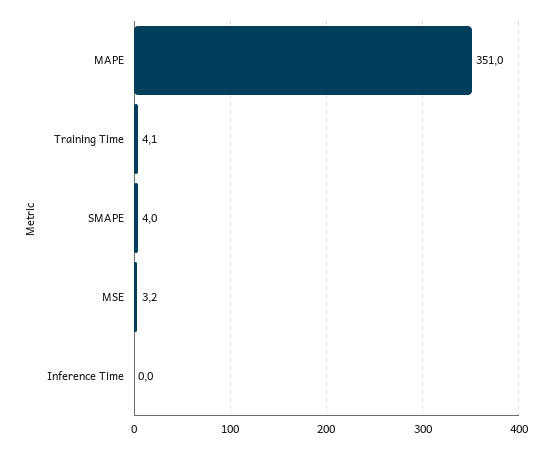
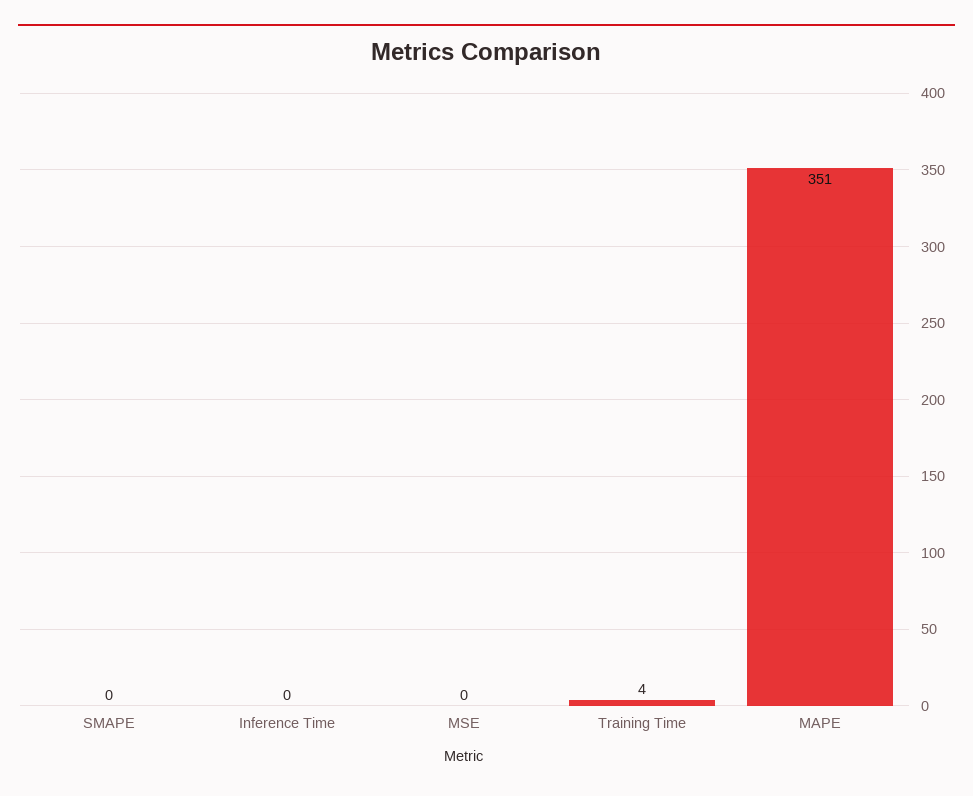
SMAPE: 4 -> 0
MSE: 3.2 -> 0

